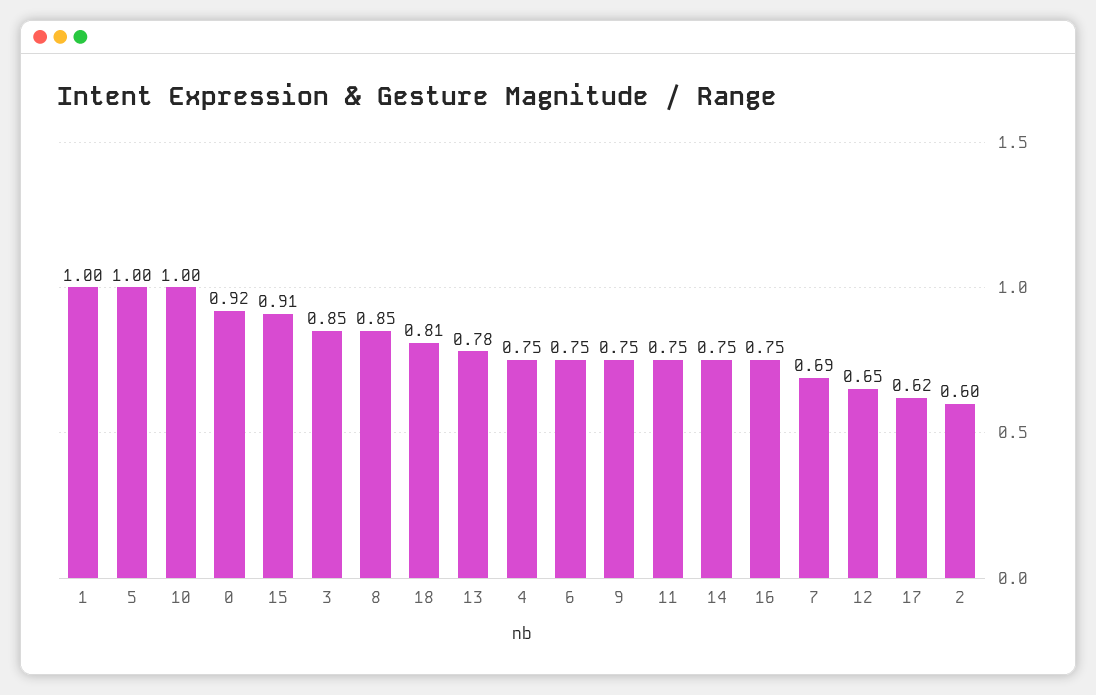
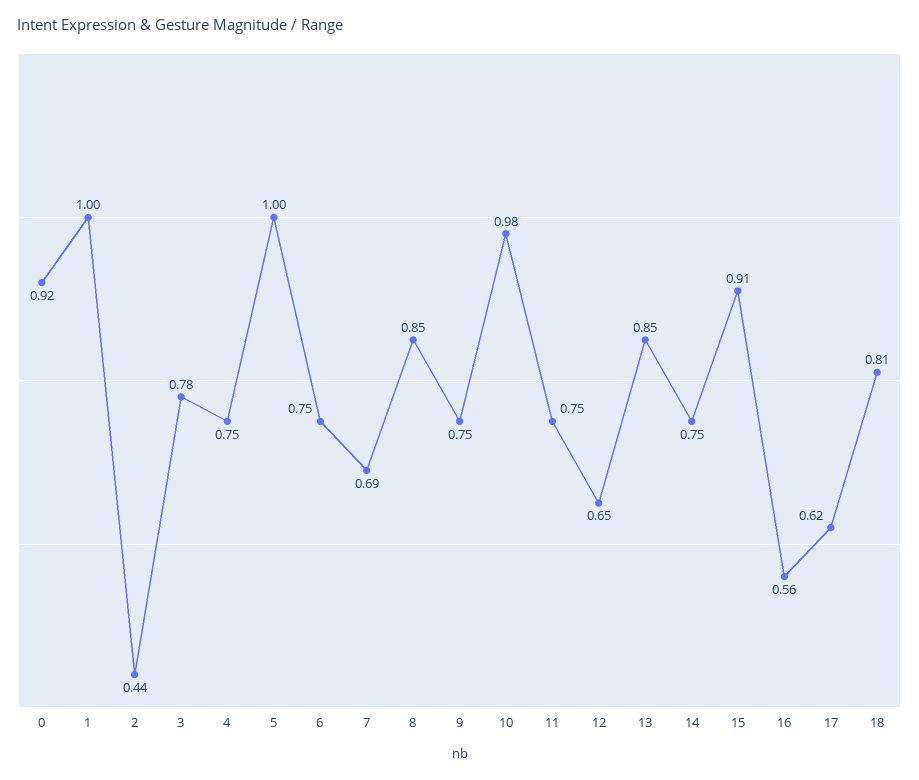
10: 1 -> 0.98
3: 0.85 -> 0.78
13: 0.78 -> 0.85
16: 0.75 -> 0.56
2: 0.6 -> 0.44

